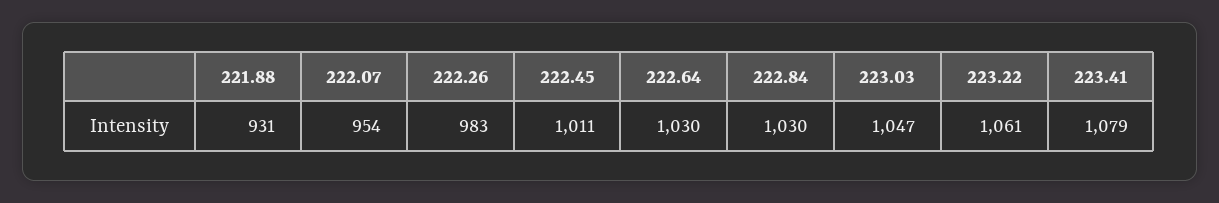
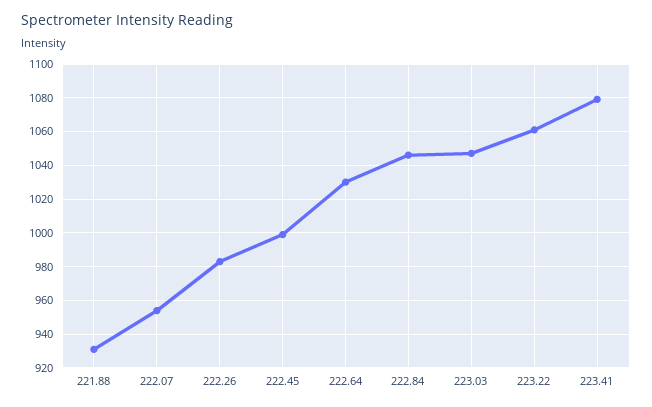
222.45: 1011 -> 1000
222.84: 1030 -> 1045

